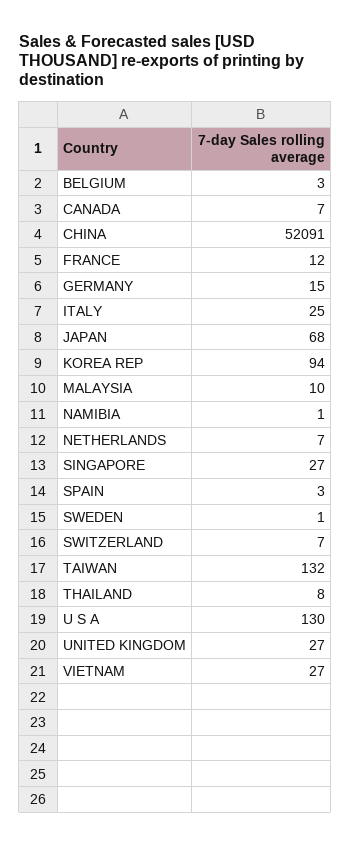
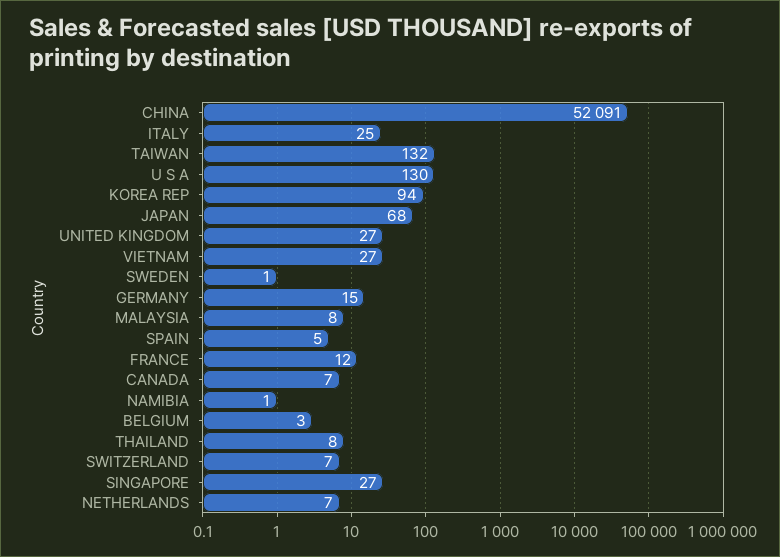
MALAYSIA: 10 -> 8
SPAIN: 3 -> 5

